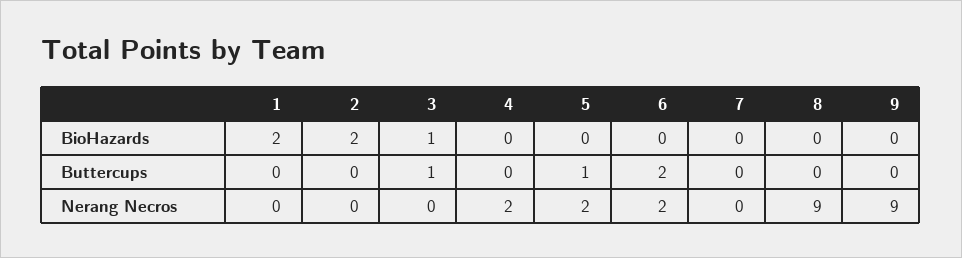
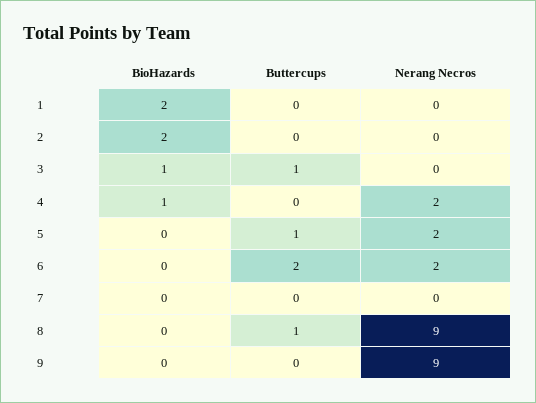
4, BioHazards: 0 -> 1
8, Buttercups: 0 -> 1

